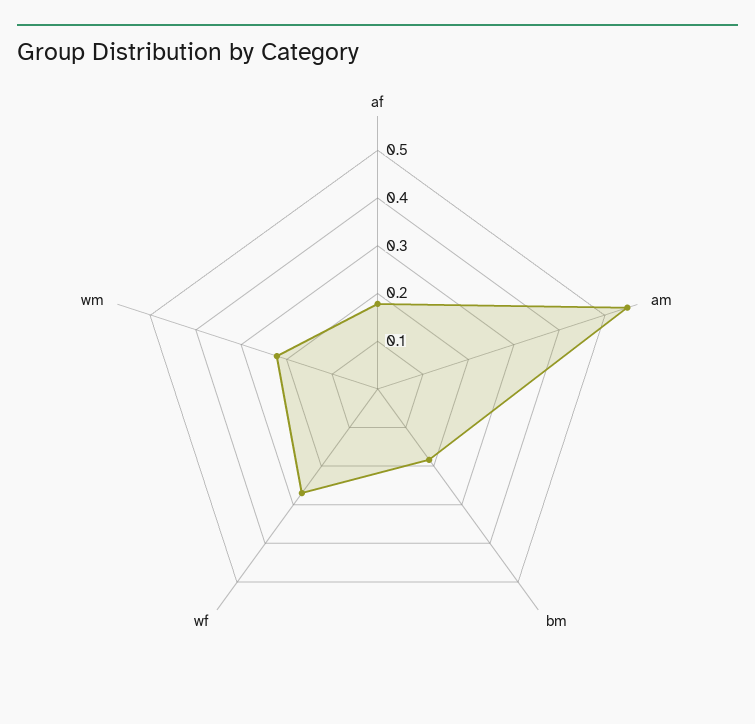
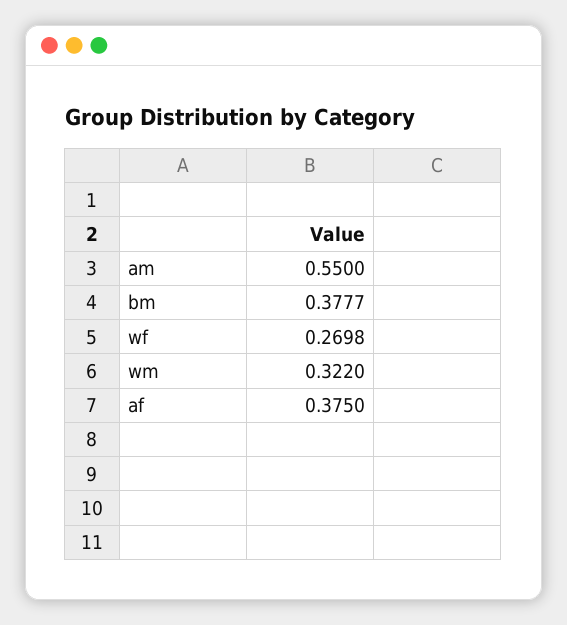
af: 0.18 -> 0.375
bm: 0.18 -> 0.3777
wm: 0.22 -> 0.322

